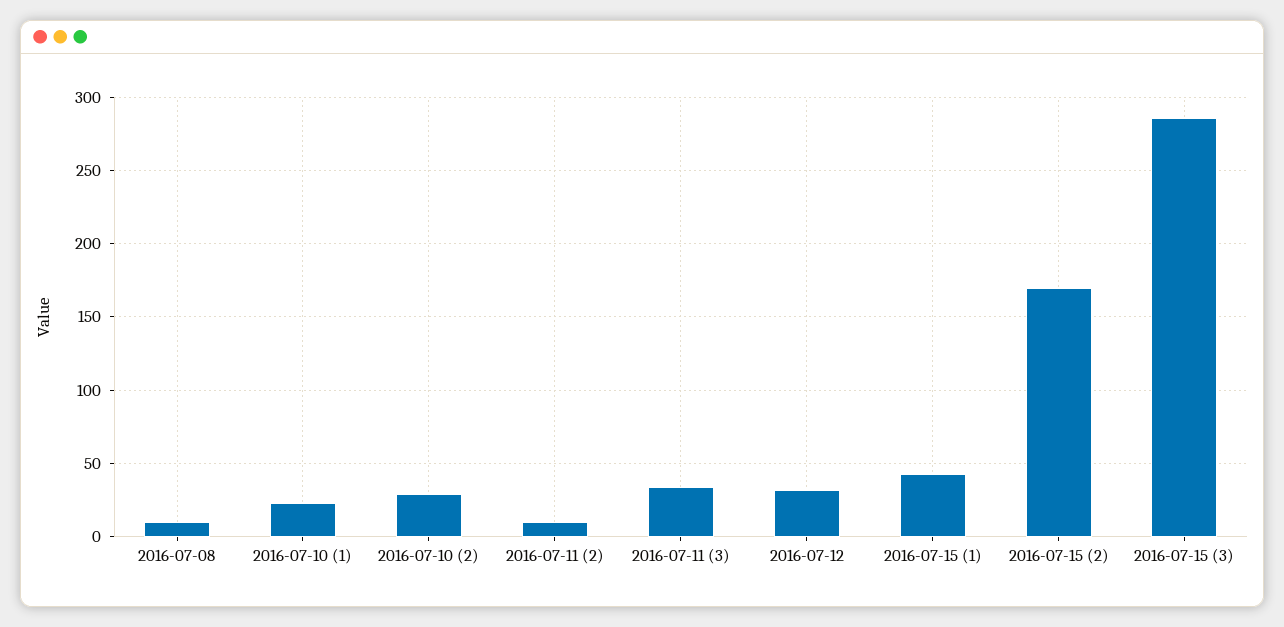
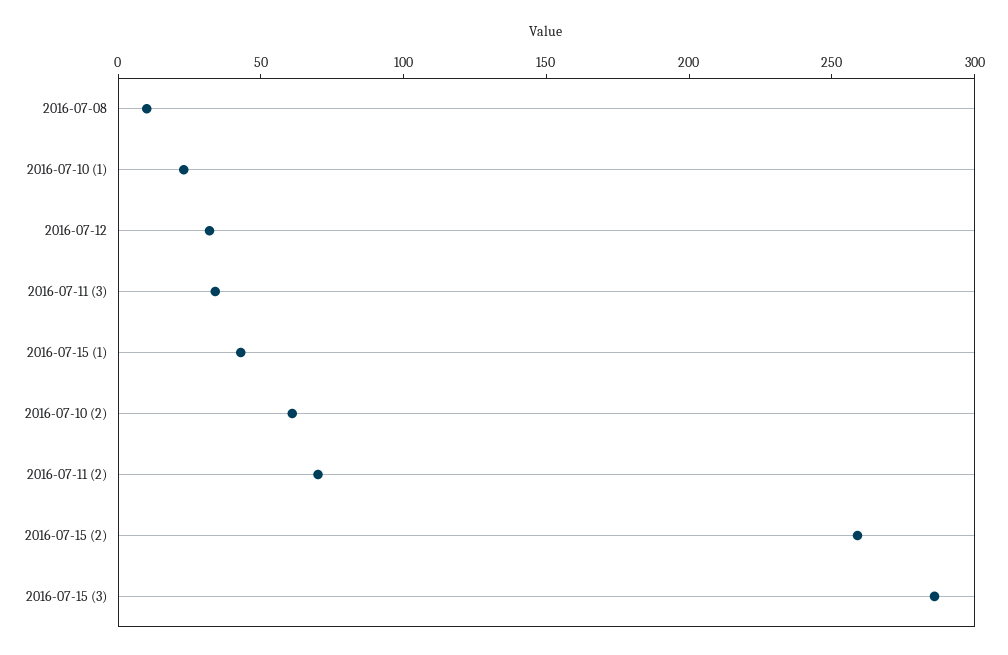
2016-07-10 (2): 30 -> 60
2016-07-11 (2): 10 -> 70
2016-07-15 (2): 170 -> 260

